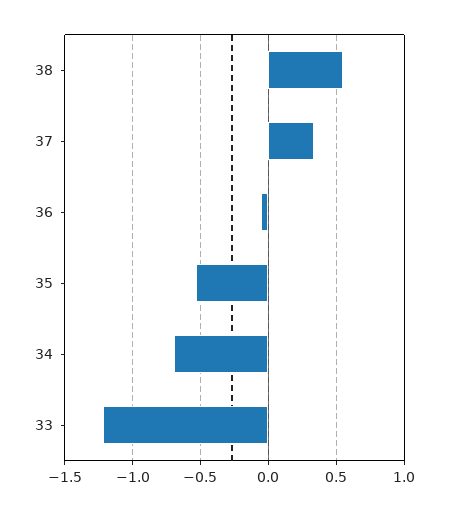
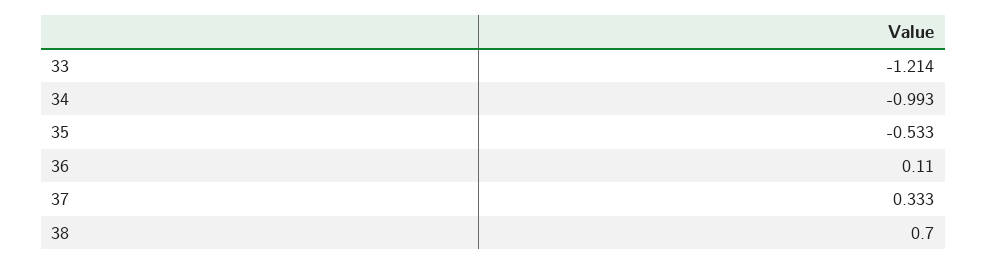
38: 0.55 -> 0.7
36: -0.05 -> 0.11
34: -0.7 -> -0.993

